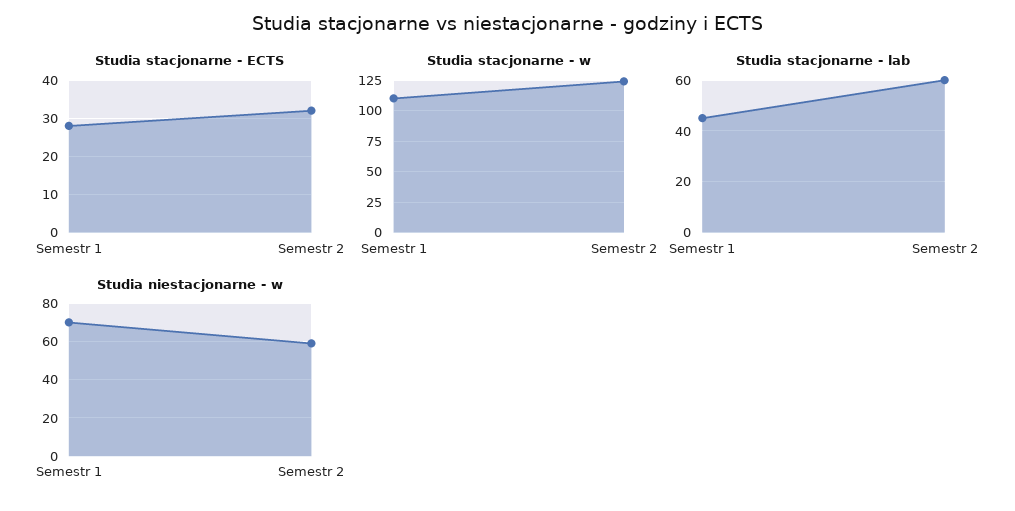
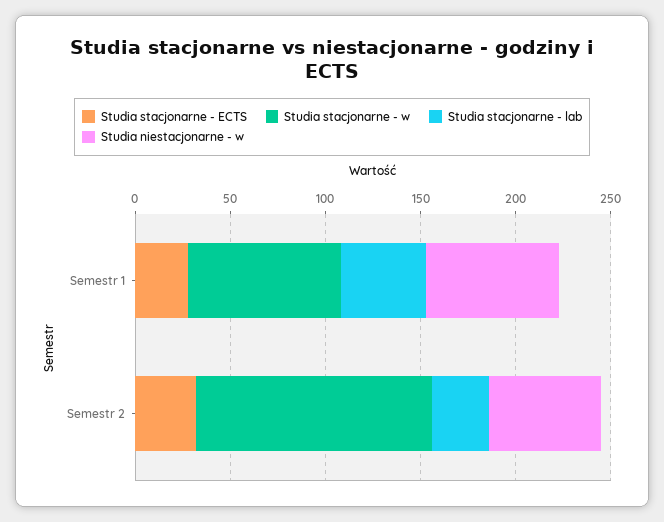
Studia stacjonarne - w, Semestr 1: 110 -> 80
Studia stacjonarne - lab, Semestr 2: 60 -> 30

